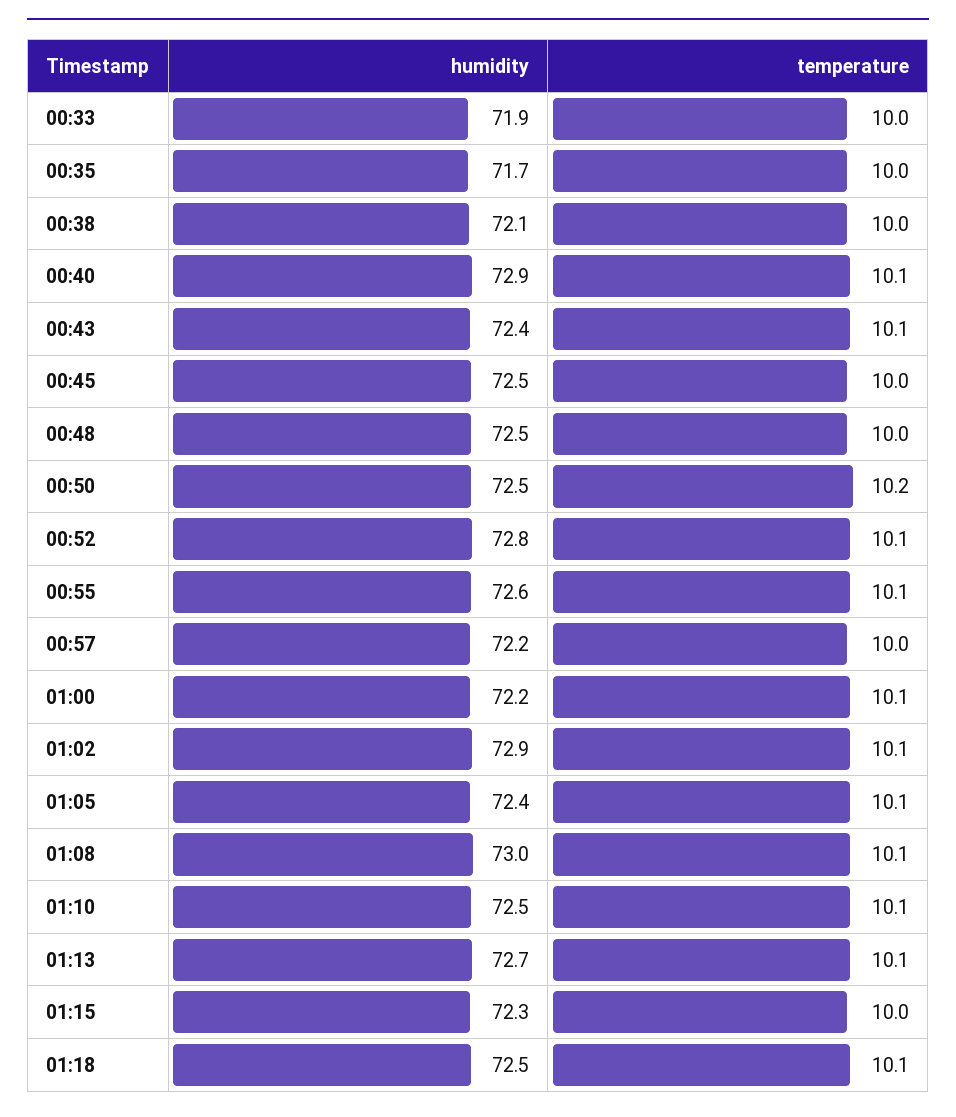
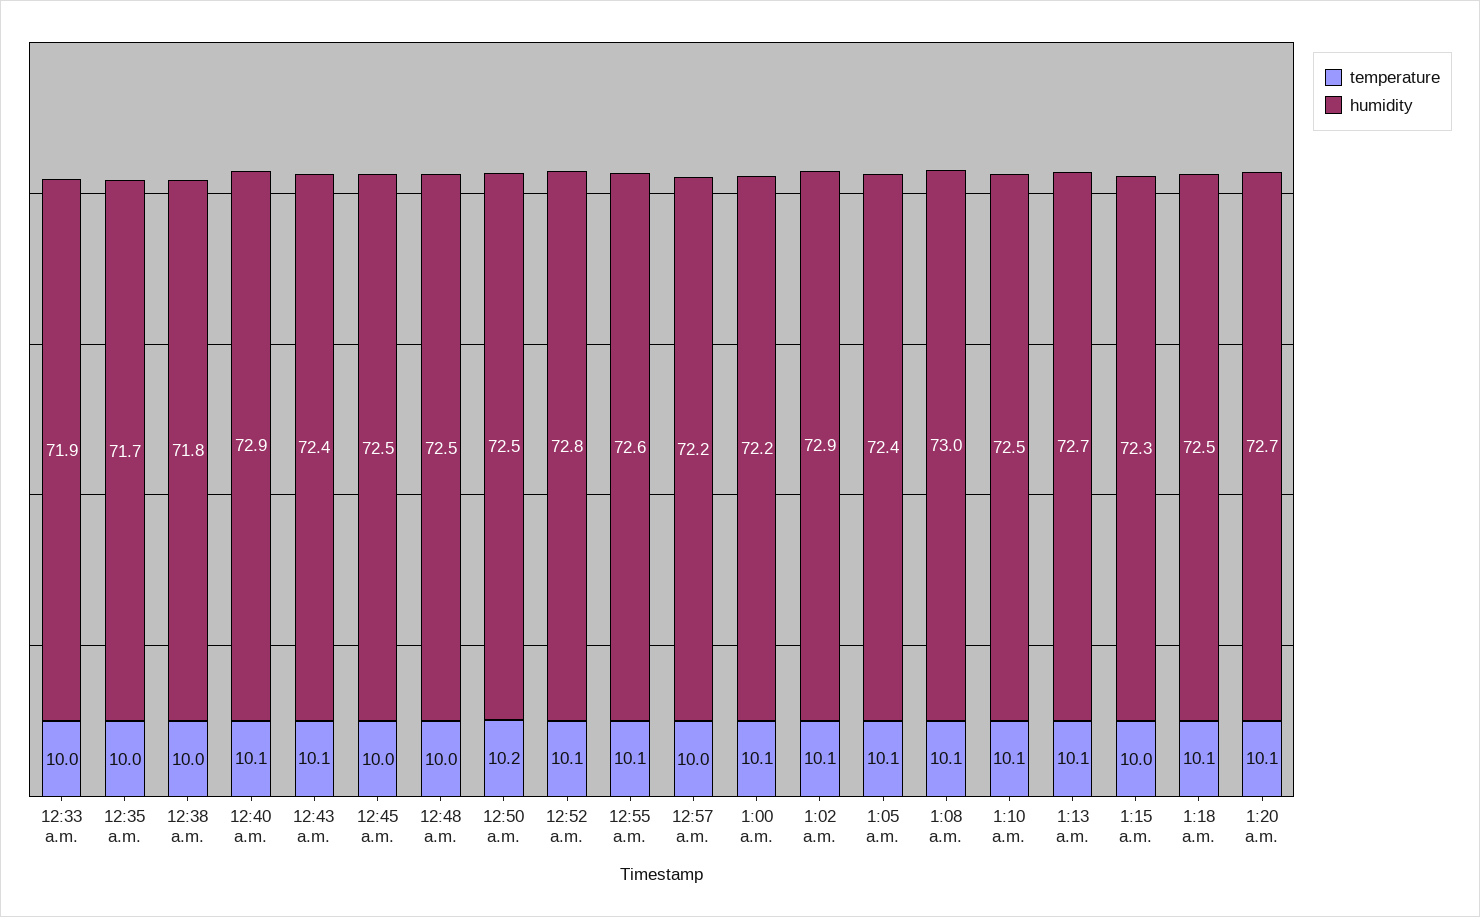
humidity, 00:38: 72.1 -> 71.8
temperature, 1:20 a.m.: none -> 10.1
humidity, 1:20 a.m.: none -> 72.7

